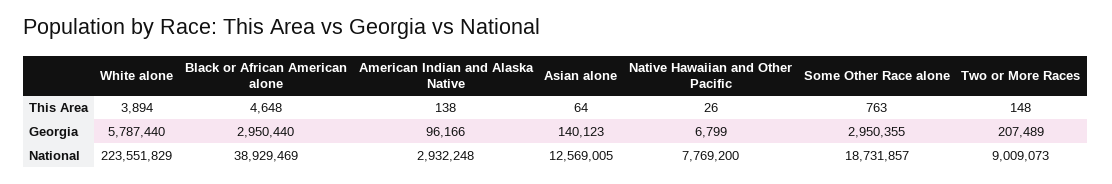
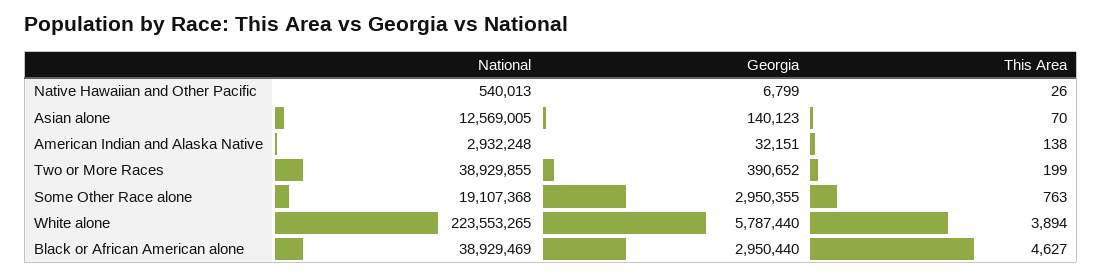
Black or African American alone, This Area: 4648 -> 4627
Asian alone, This Area: 64 -> 70
Two or More Races, This Area: 148 -> 199
American Indian and Alaska Native, Georgia: 96166 -> 32151
Two or More Races, Georgia: 207489 -> 390652
White alone, National: 223551829 -> 223553265
Native Hawaiian and Other Pacific, National: 7769200 -> 540013
Some Other Race alone, National: 18731857 -> 19107368
Two or More Races, National: 9009073 -> 38929855

